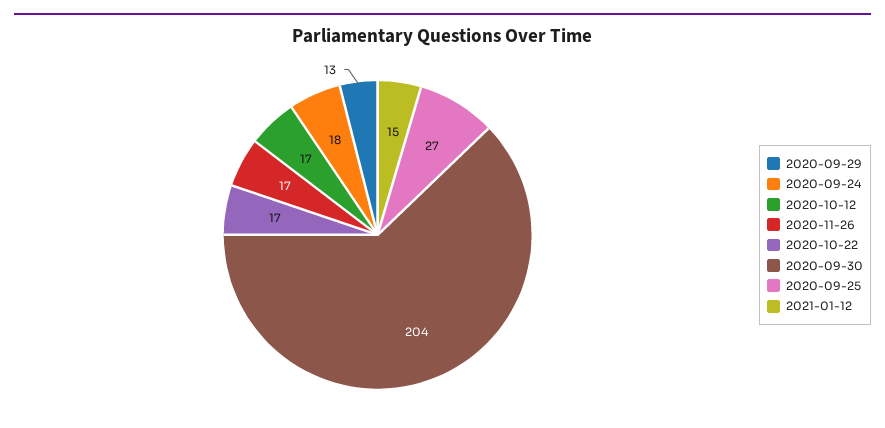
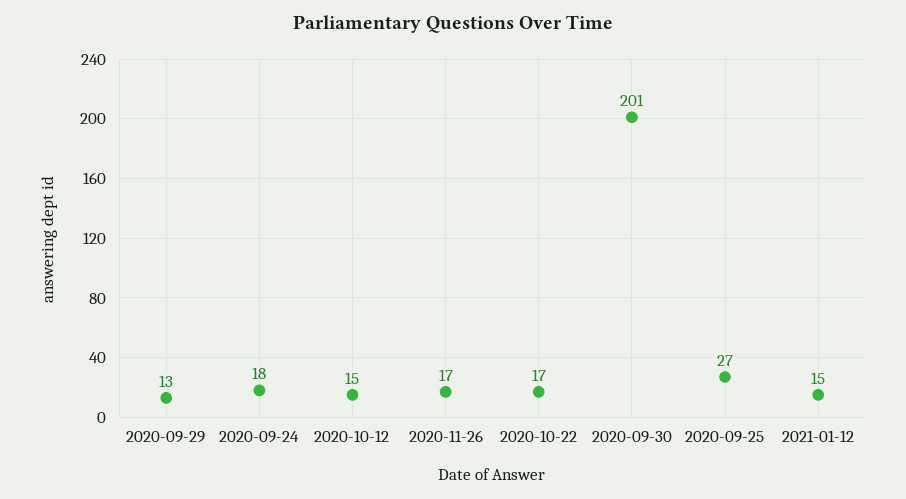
2020-10-12: 17 -> 15
2020-09-30: 204 -> 201

